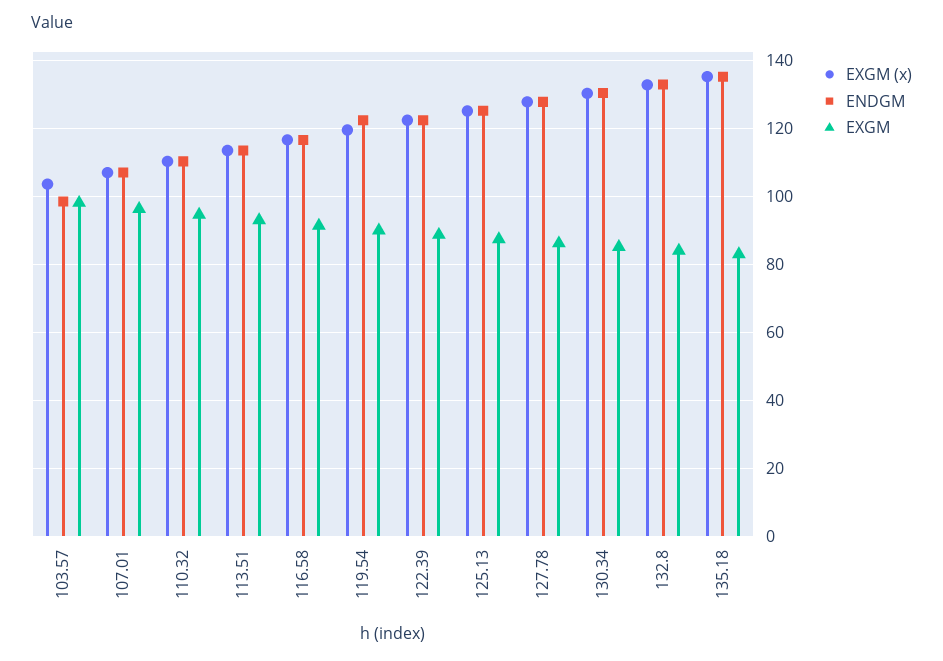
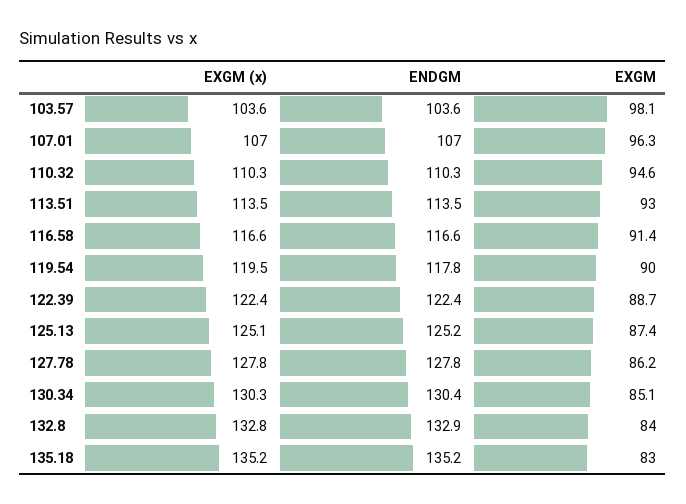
ENDGM, 103.57: 98 -> 103.6
ENDGM, 119.54: 122 -> 117.8

